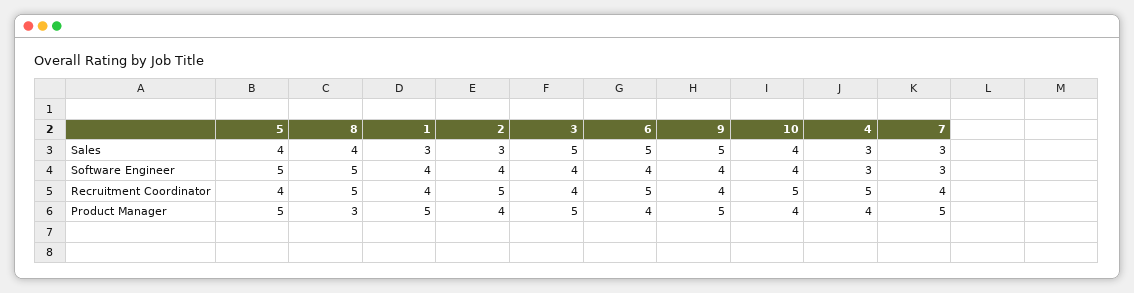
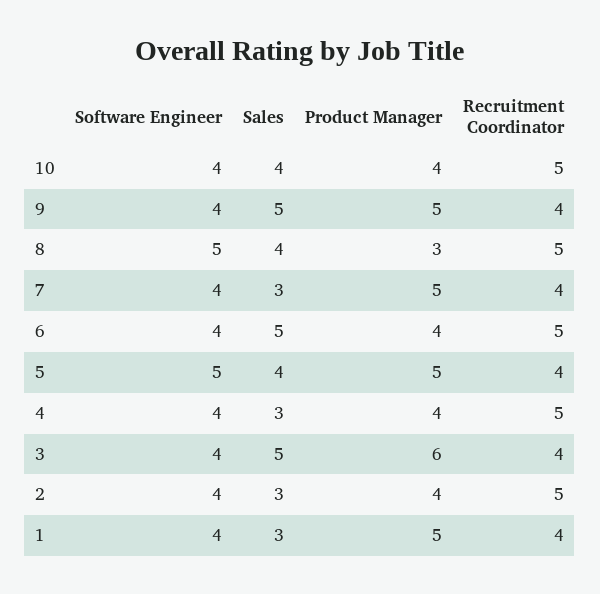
4, Software Engineer: 3 -> 4
7, Software Engineer: 3 -> 4
3, Product Manager: 5 -> 6

